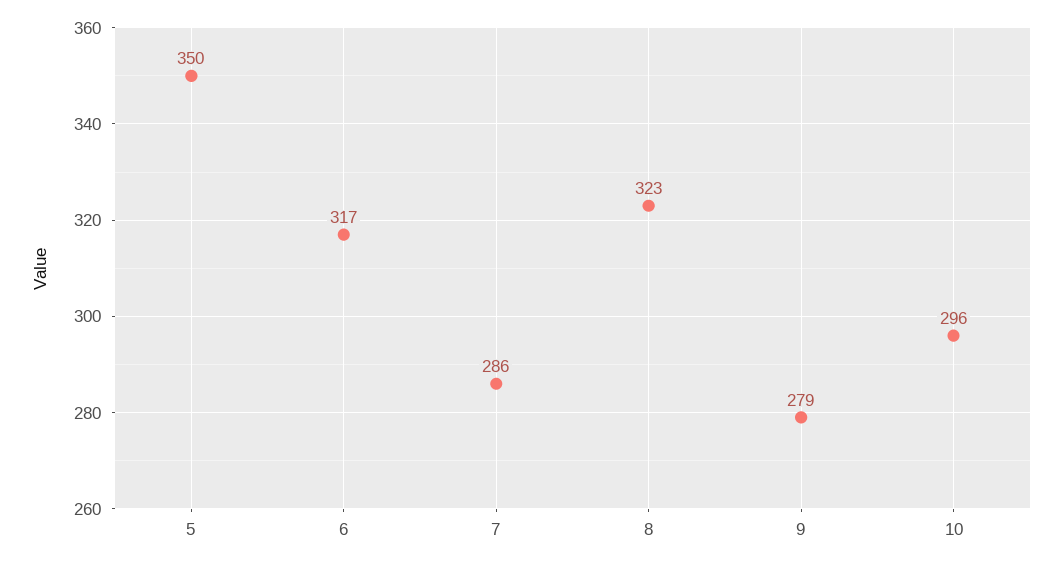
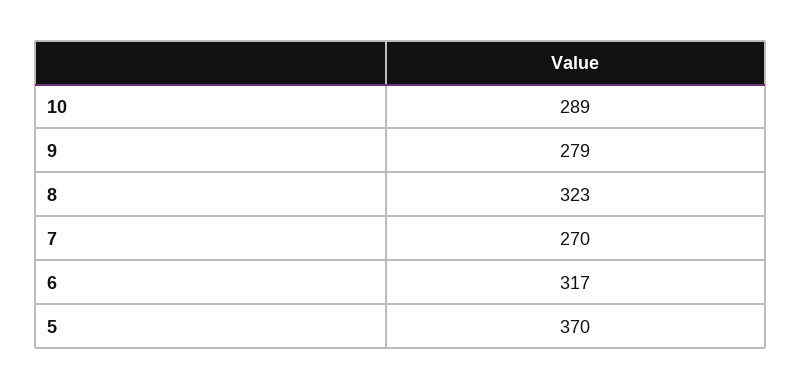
5: 350 -> 370
7: 286 -> 270
10: 296 -> 289

